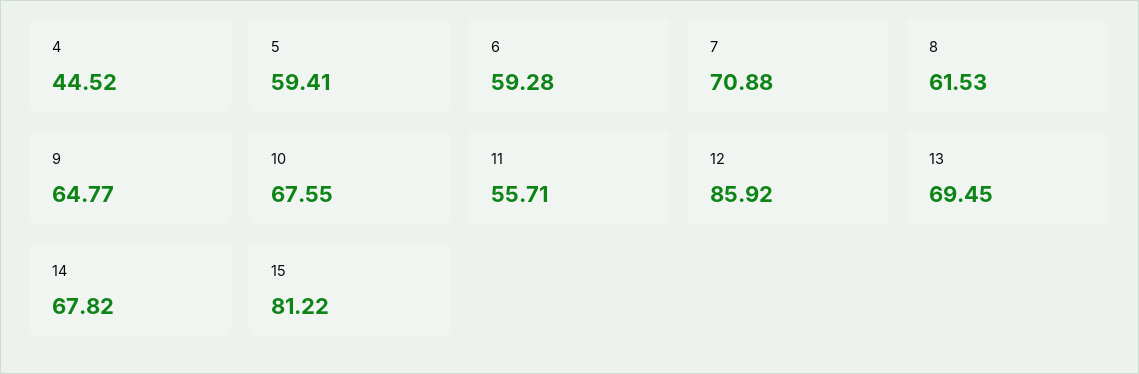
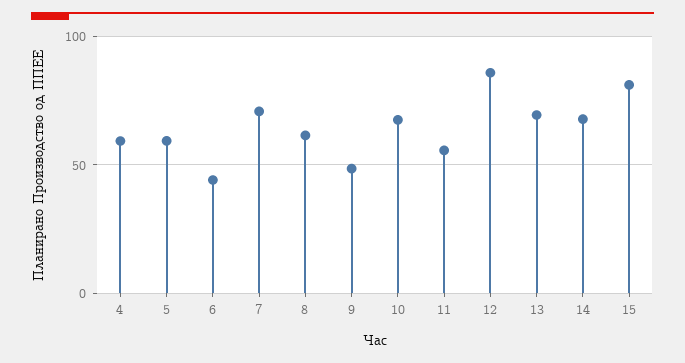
4: 44.52 -> 60
6: 59.28 -> 45
9: 64.77 -> 50

